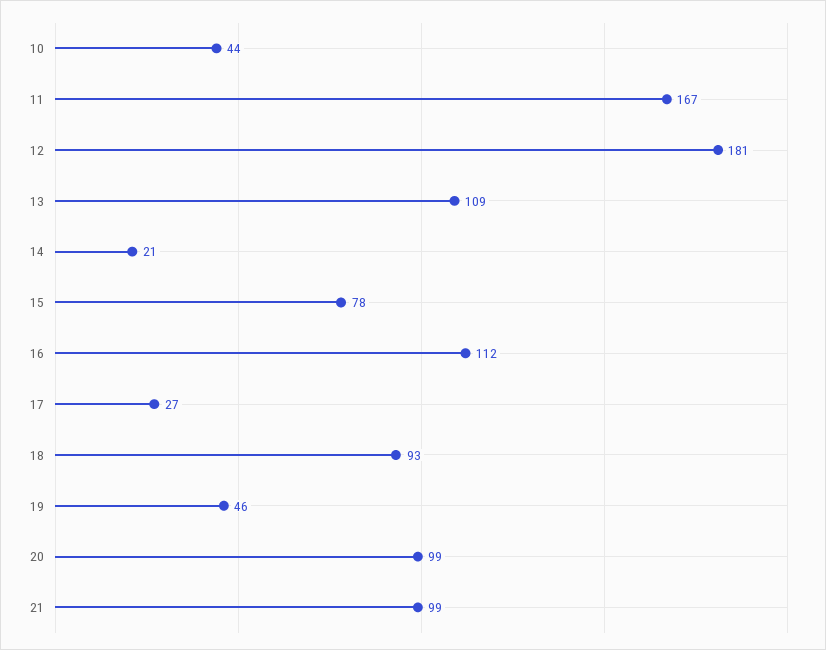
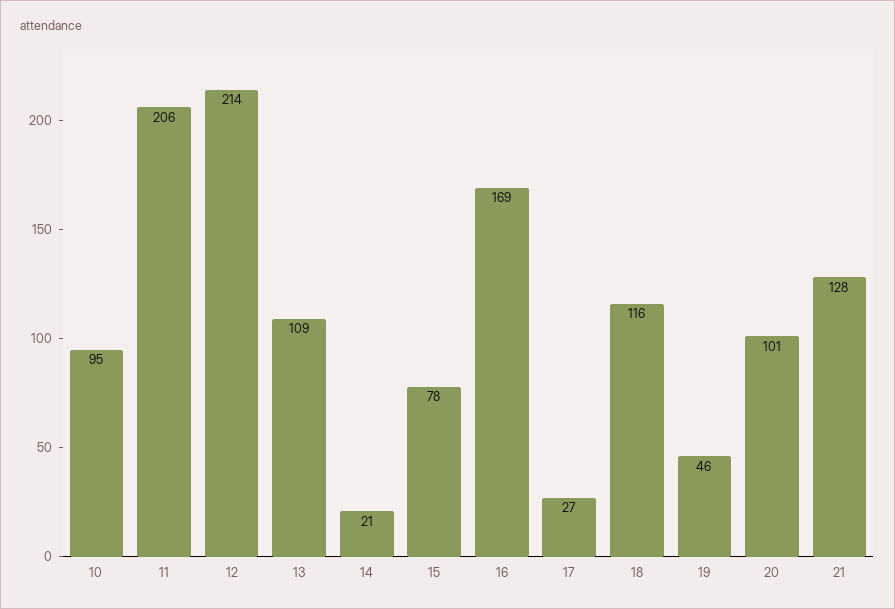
10: 44 -> 95
11: 167 -> 206
12: 181 -> 214
16: 112 -> 169
18: 93 -> 116
20: 99 -> 101
21: 99 -> 128

